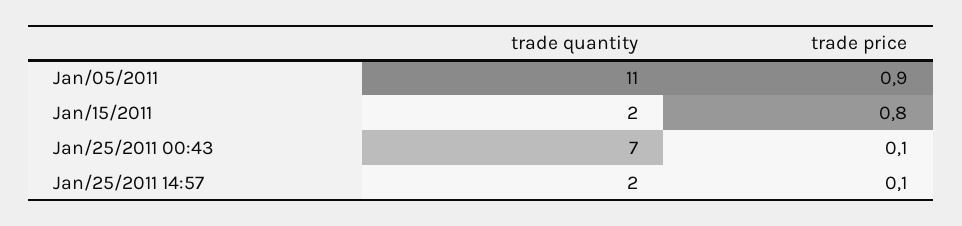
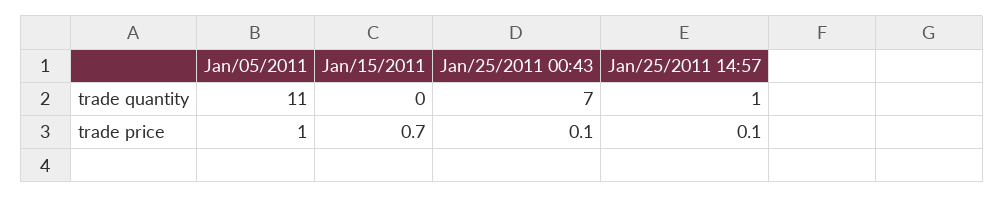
trade price, Jan/05/2011: 0.9 -> 1
trade quantity, Jan/15/2011: 2 -> 0
trade price, Jan/15/2011: 0.8 -> 0.7
trade quantity, Jan/25/2011 14:57: 2 -> 1

